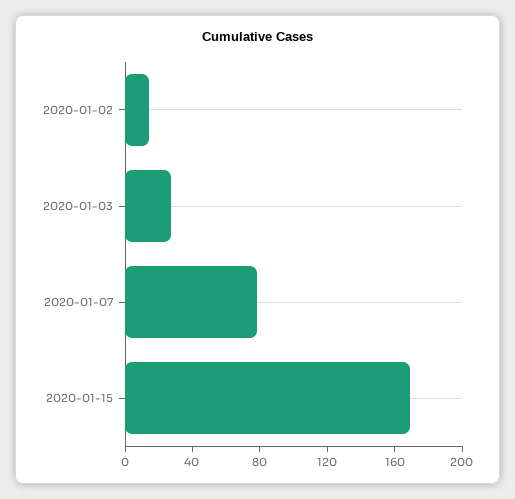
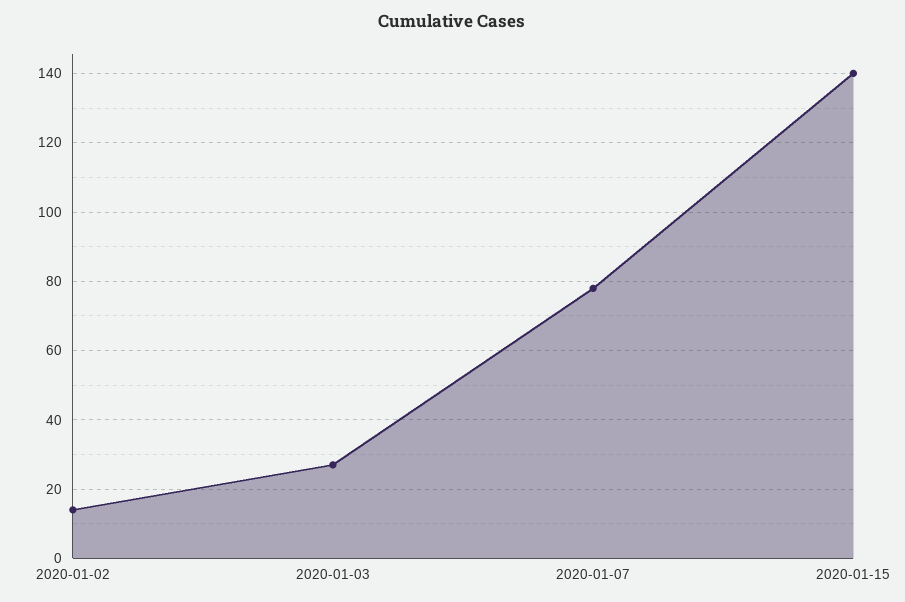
2020-01-15: 170 -> 140

